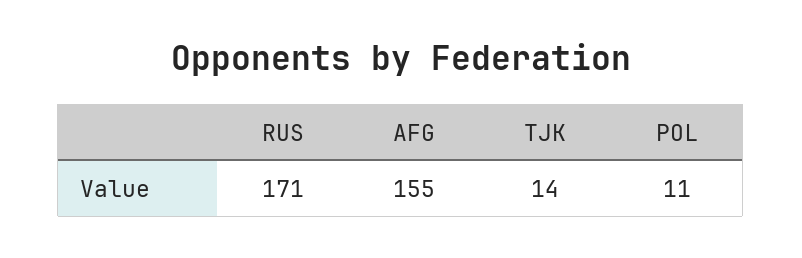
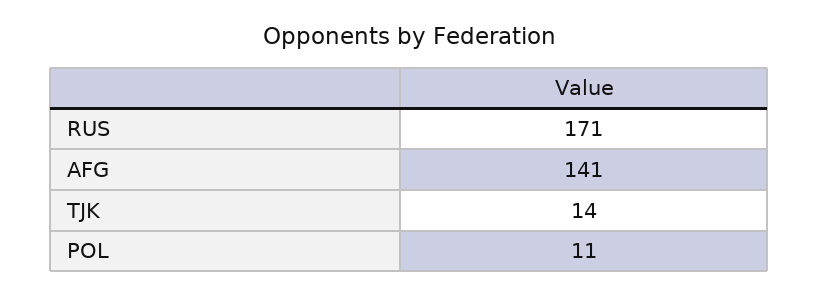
AFG: 155 -> 141

